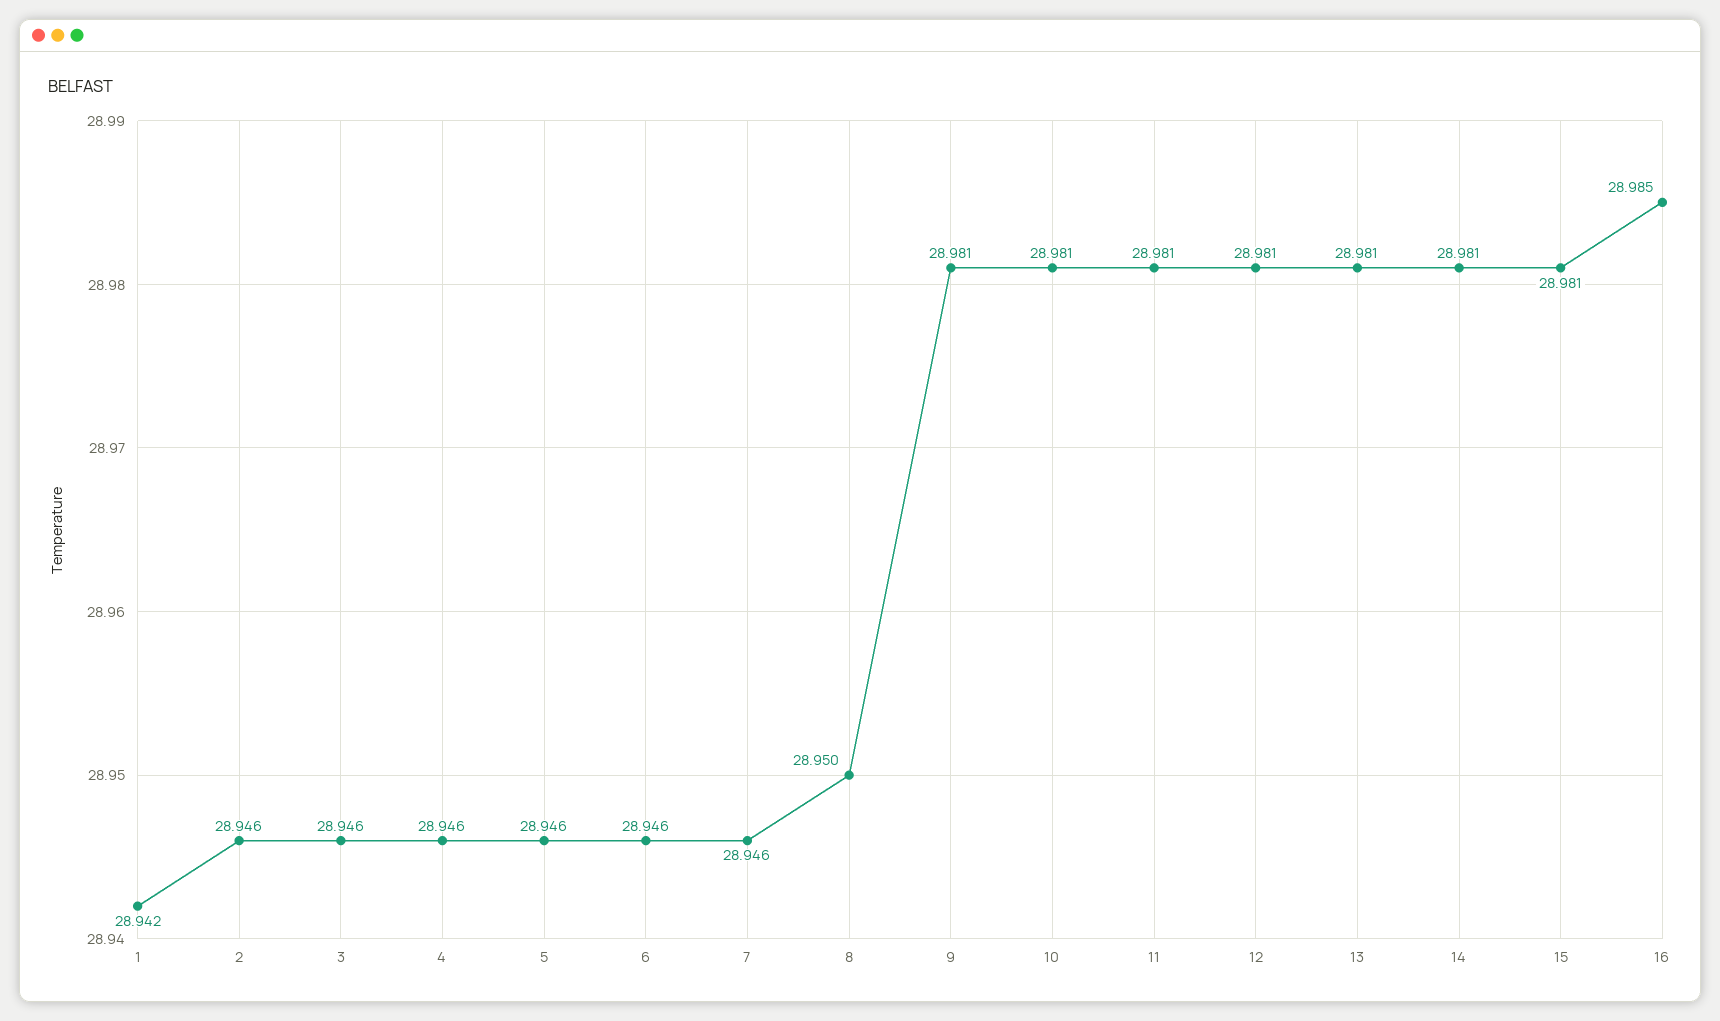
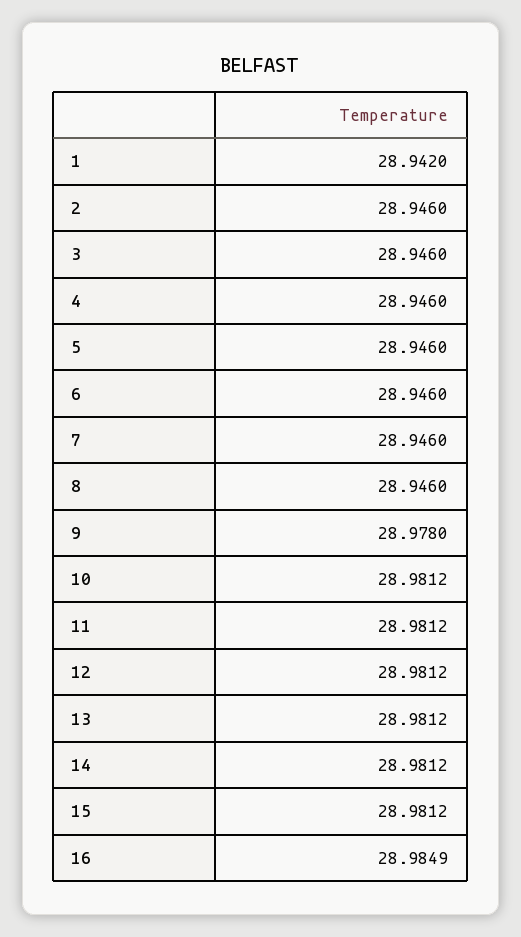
8: 28.95 -> 28.946
9: 28.981 -> 28.978

